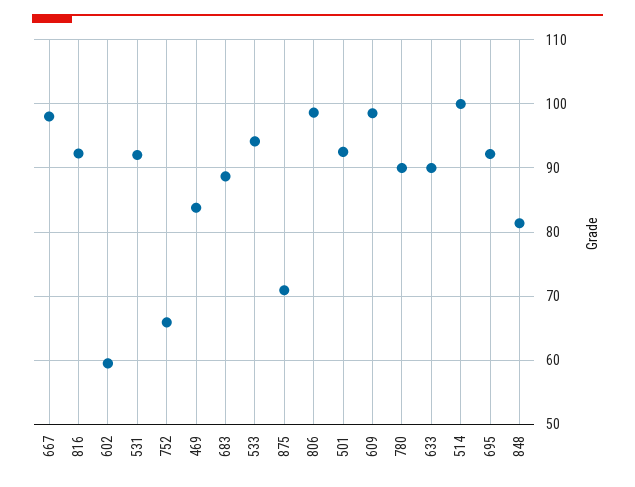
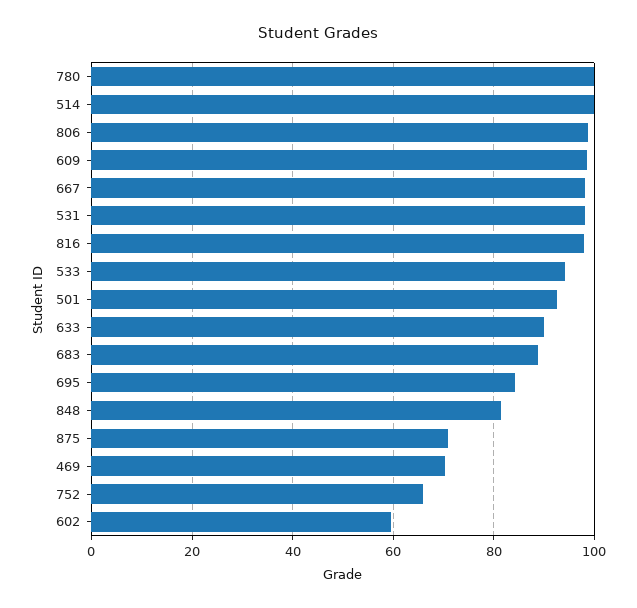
816: 92 -> 98
531: 92 -> 98
469: 84 -> 70
780: 90 -> 100
695: 92 -> 84

